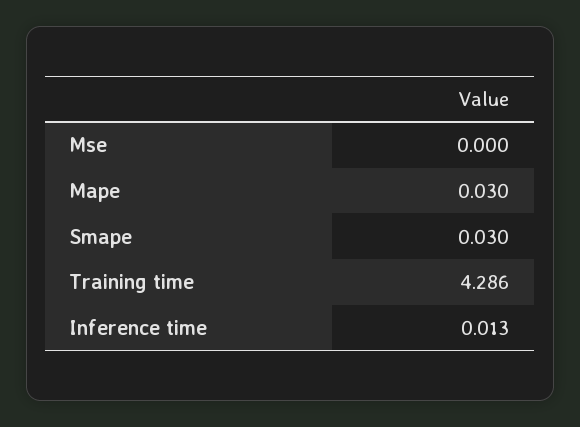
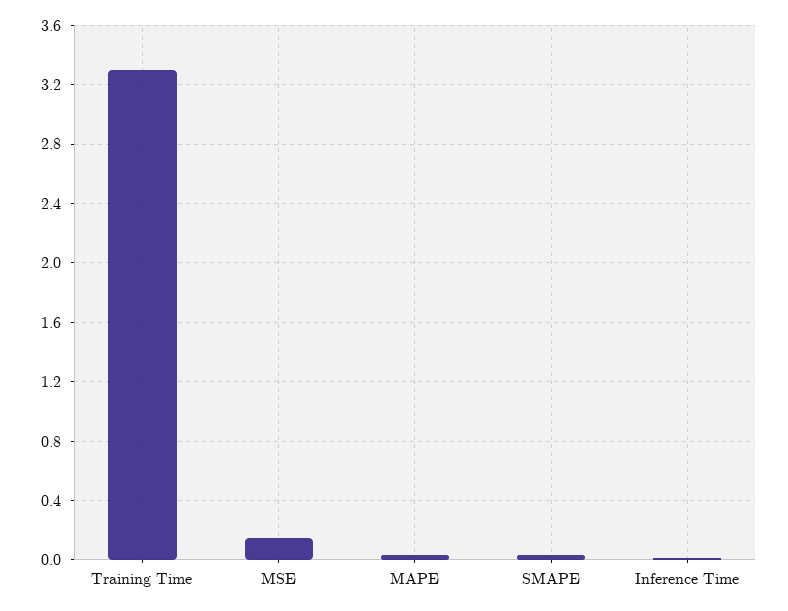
Mse: 0 -> 0.15
Training time: 4.286 -> 3.3

